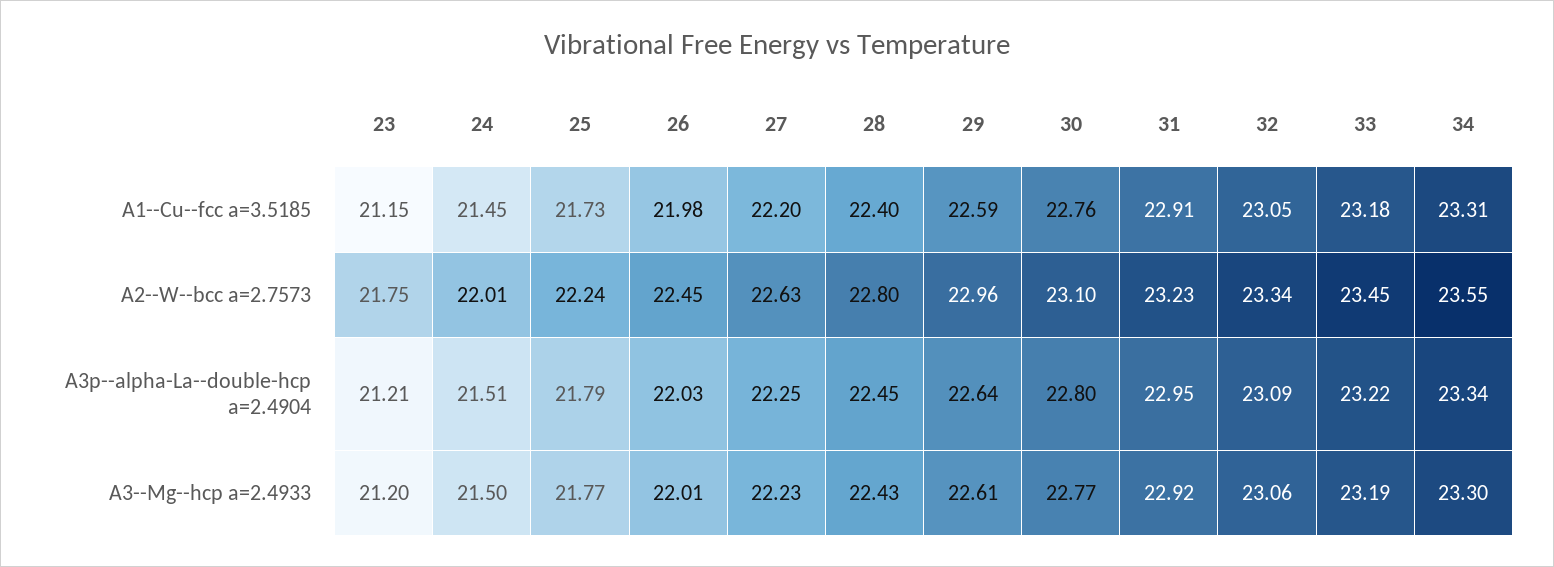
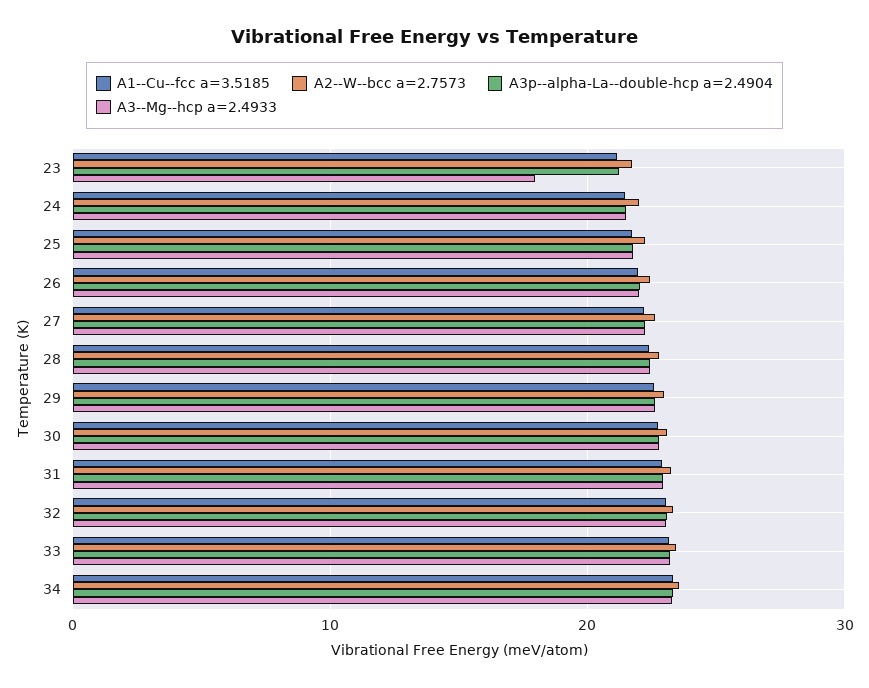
A3--Mg--hcp a=2.4933, 23: 21.2 -> 18

